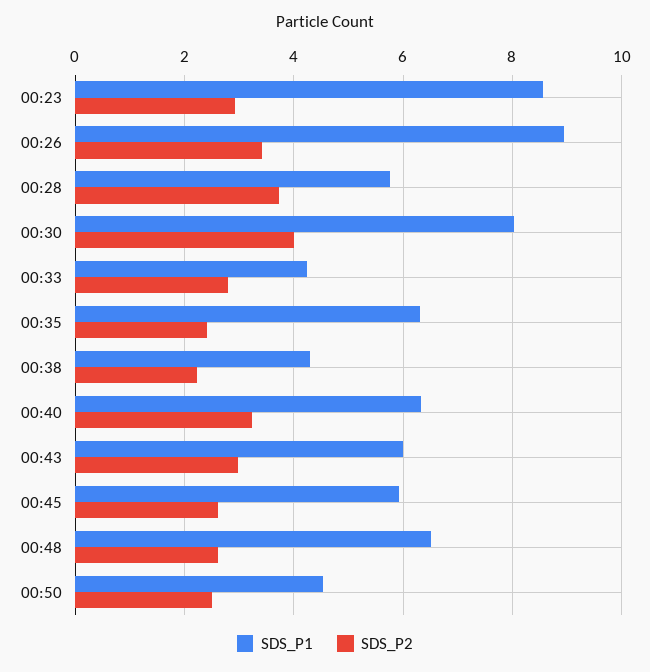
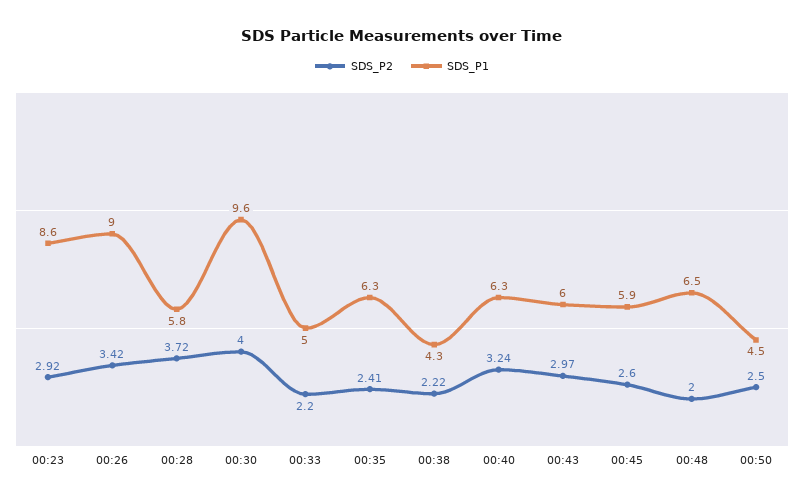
SDS_P1, 00:30: 8 -> 9.6
SDS_P1, 00:33: 4.2 -> 5
SDS_P2, 00:33: 2.8 -> 2.2
SDS_P2, 00:48: 2.6 -> 2

